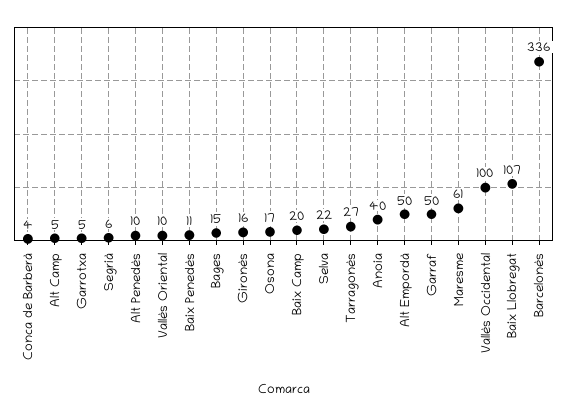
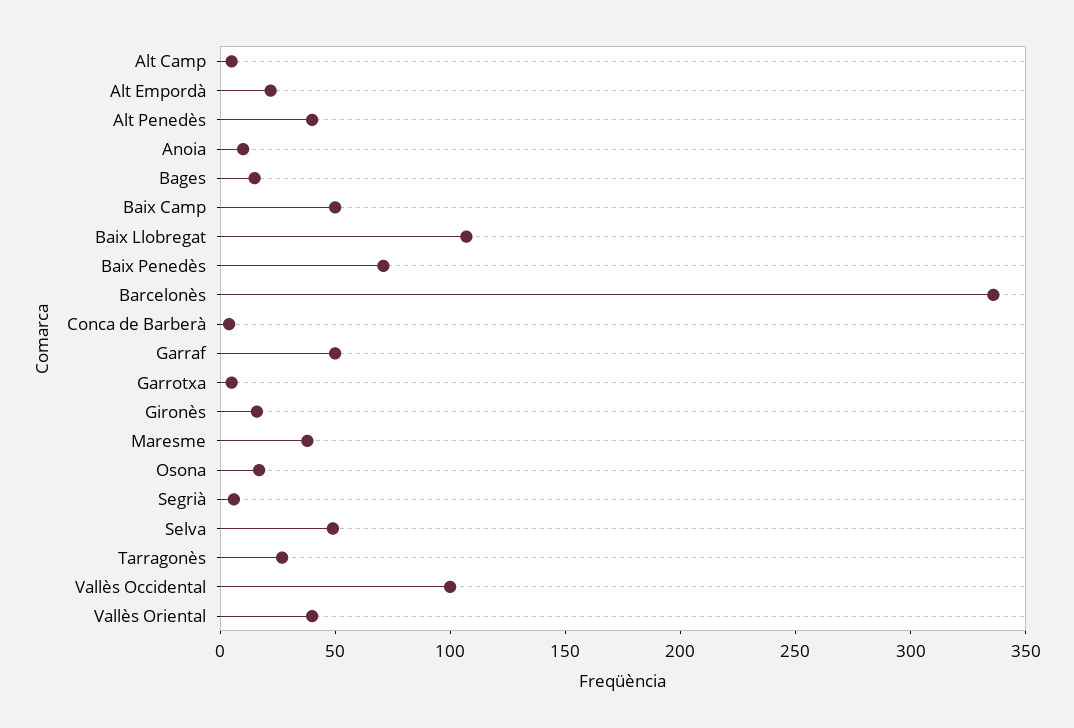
Alt Penedès: 10 -> 40
Vallès Oriental: 10 -> 40
Baix Penedès: 11 -> 70
Baix Camp: 20 -> 50
Selva: 22 -> 50
Anoia: 40 -> 10
Alt Empordà: 50 -> 20
Maresme: 61 -> 40

